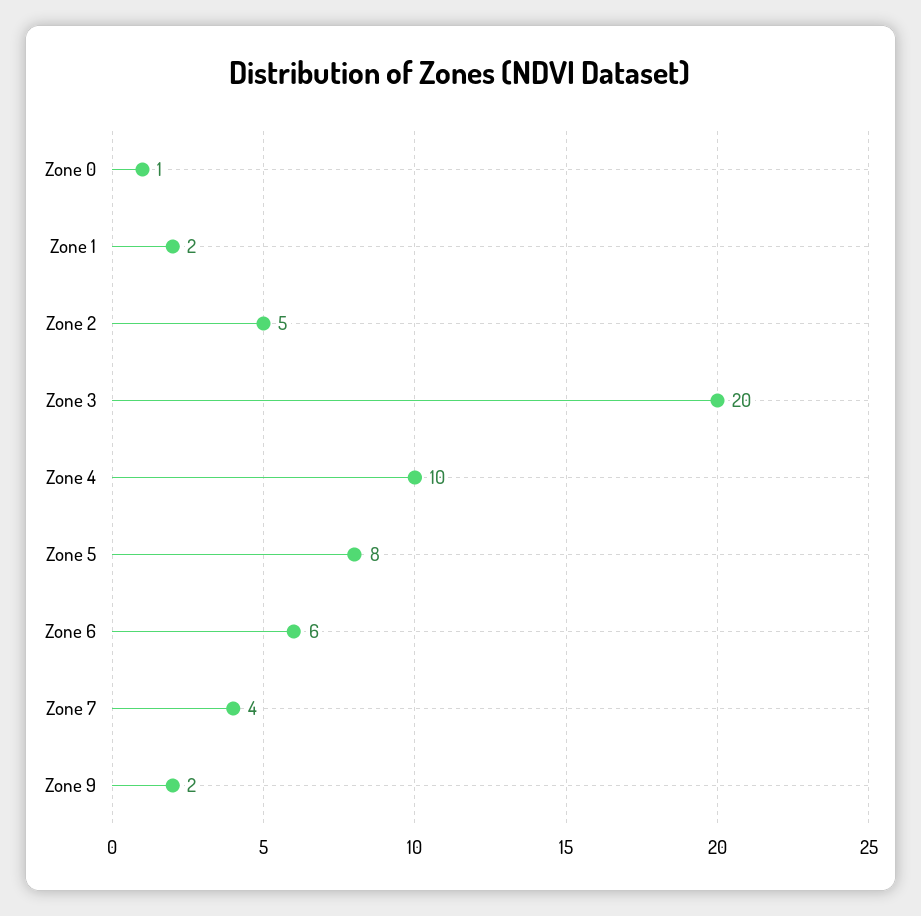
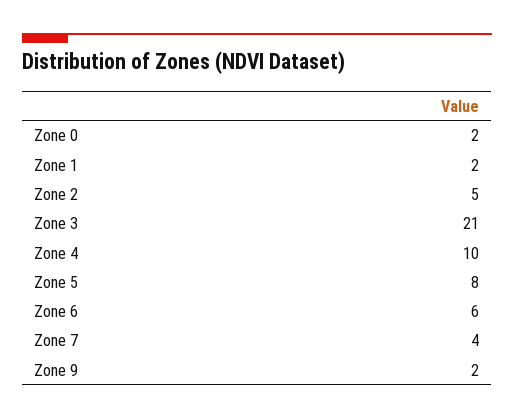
Zone 0: 1 -> 2
Zone 3: 20 -> 21

